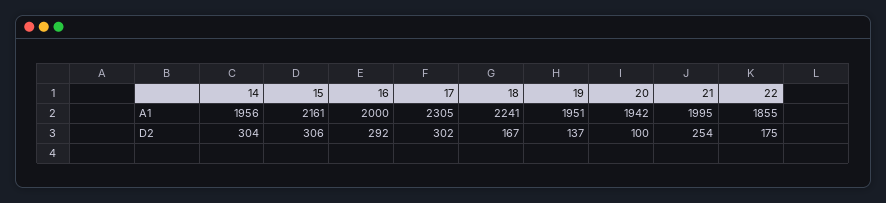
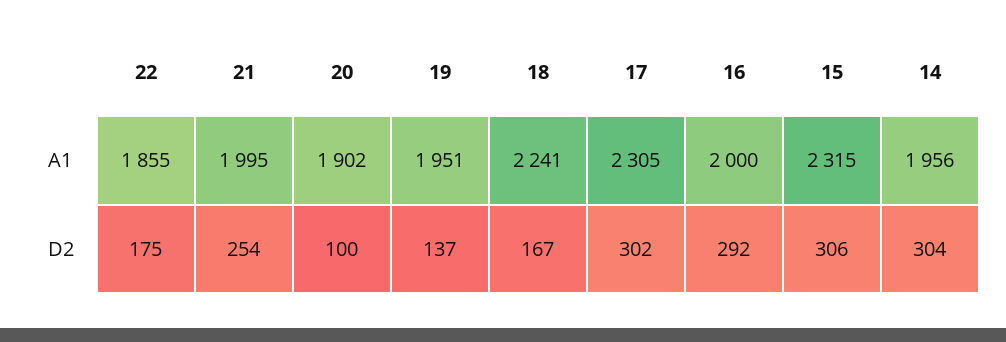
15, A1: 2161 -> 2315
20, A1: 1942 -> 1902

